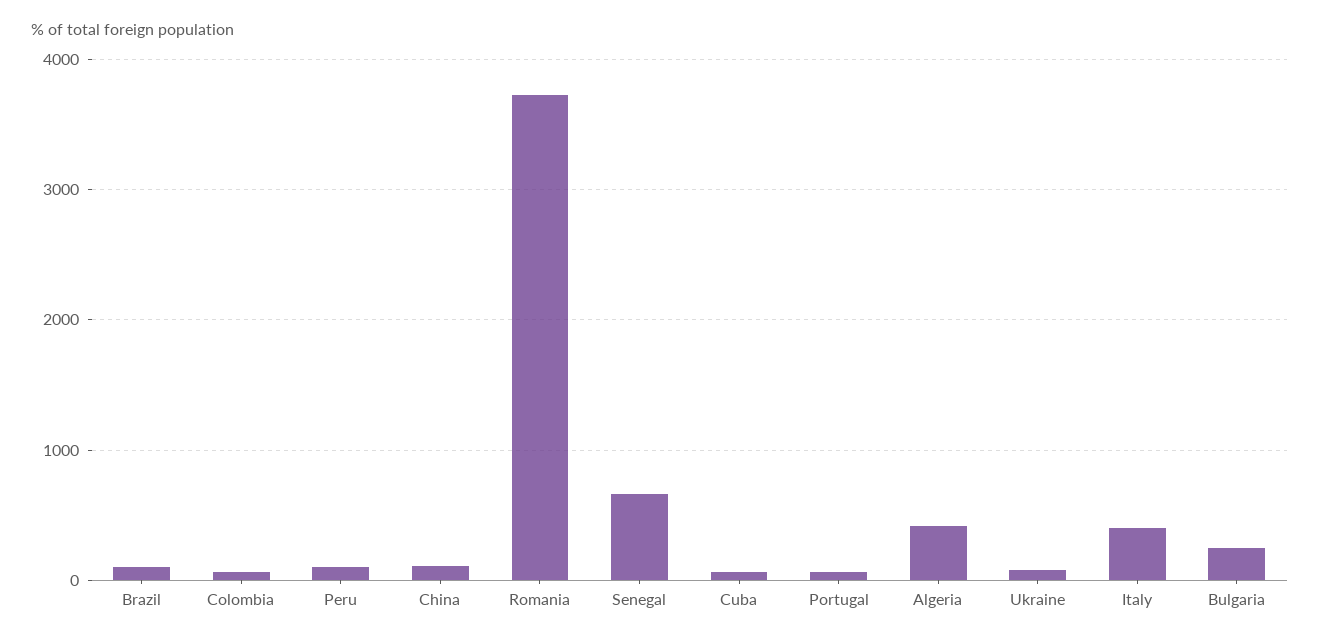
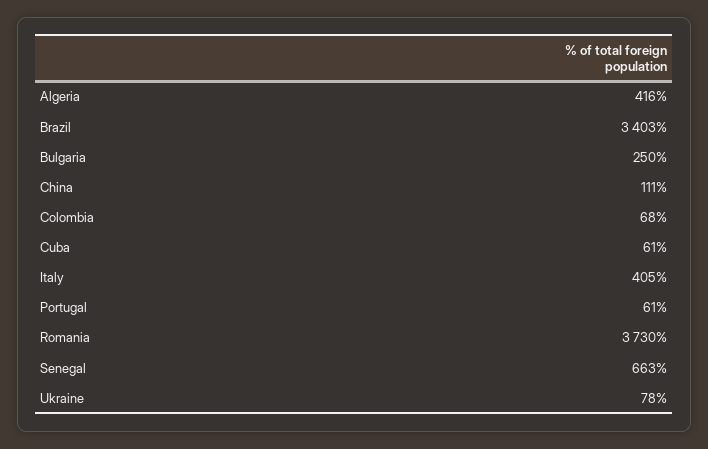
Brazil: 100 -> 3403
Peru: 100 -> none

